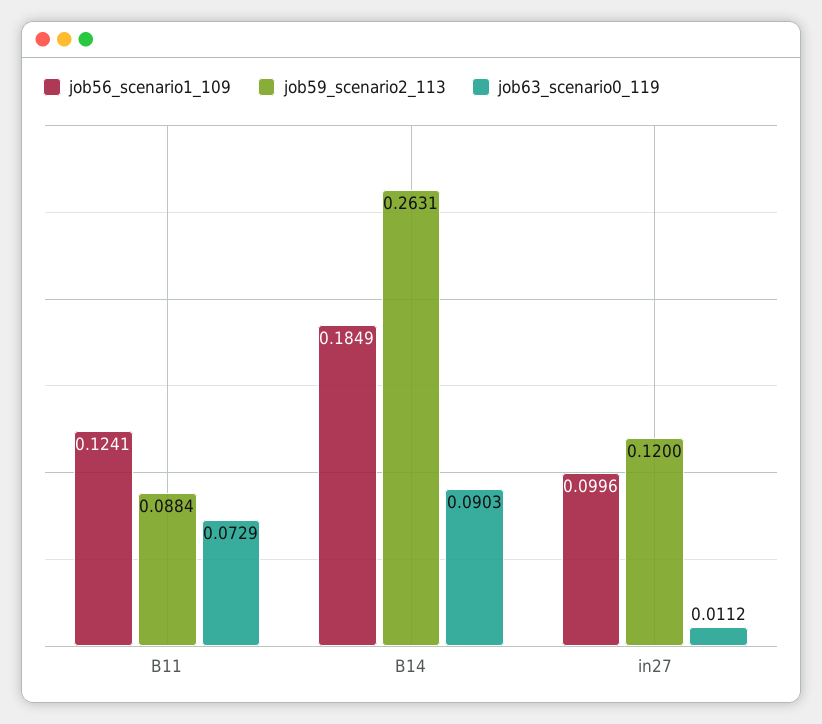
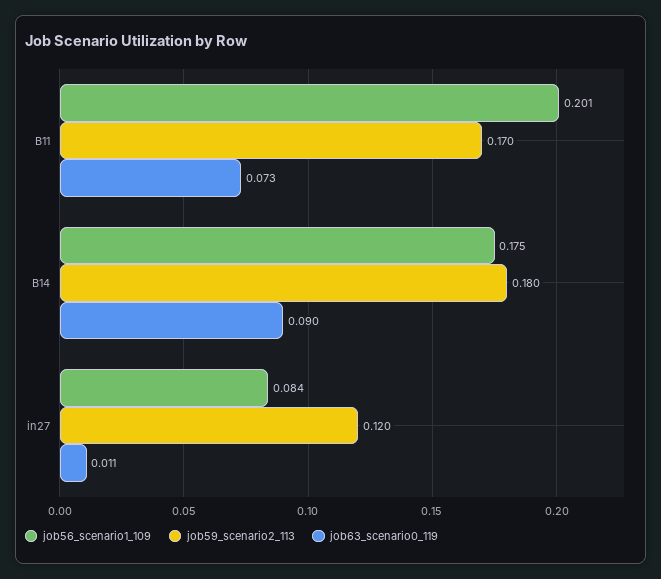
job56_scenario1_109, B11: 0.1241 -> 0.201
job59_scenario2_113, B11: 0.0884 -> 0.17
job56_scenario1_109, B14: 0.1849 -> 0.175
job59_scenario2_113, B14: 0.2631 -> 0.18
job56_scenario1_109, in27: 0.0996 -> 0.084

